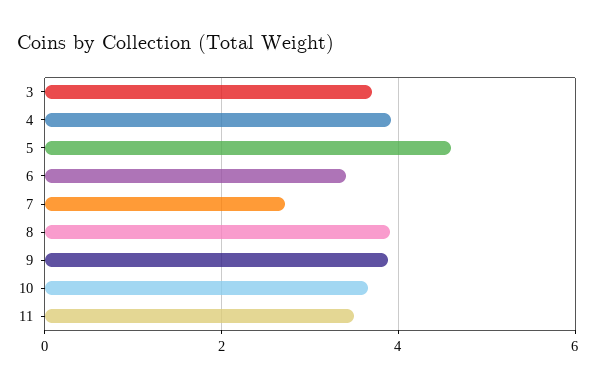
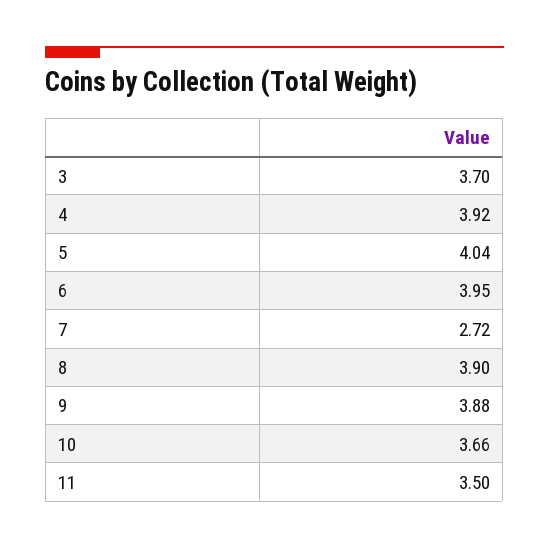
5: 4.6 -> 4.04
6: 3.4 -> 3.95

